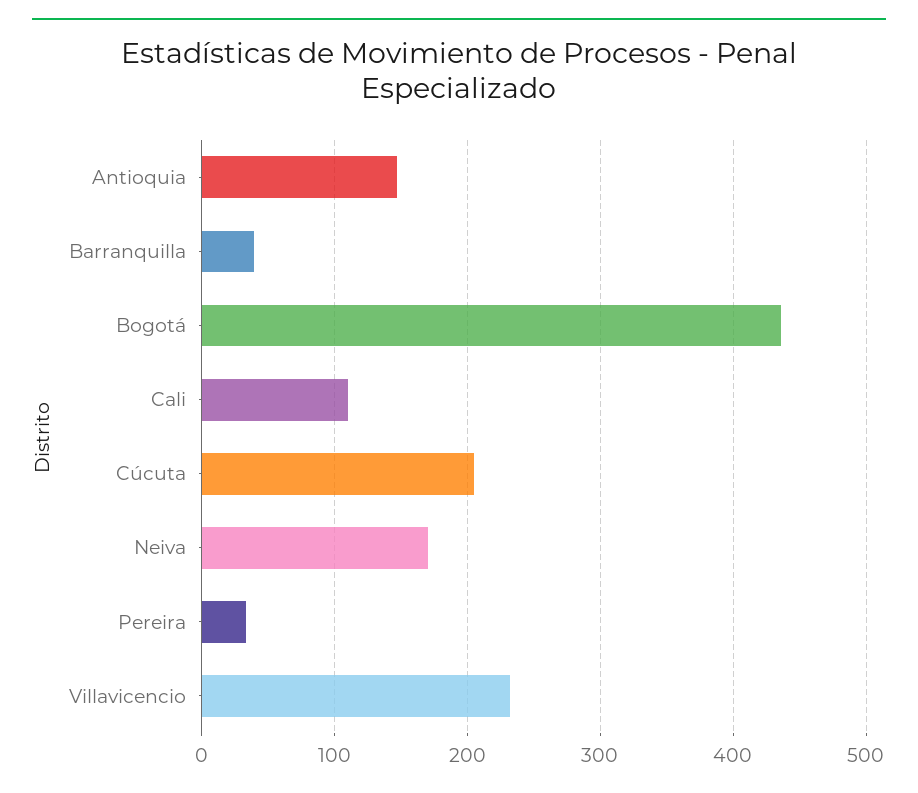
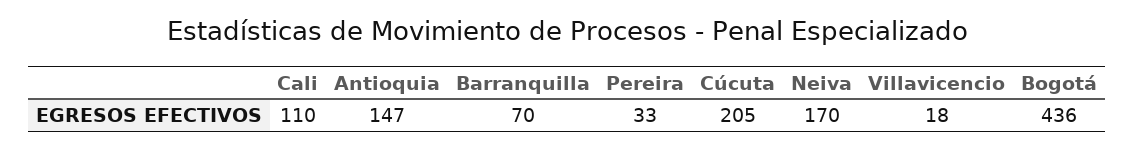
Barranquilla: 40 -> 70
Villavicencio: 230 -> 18

